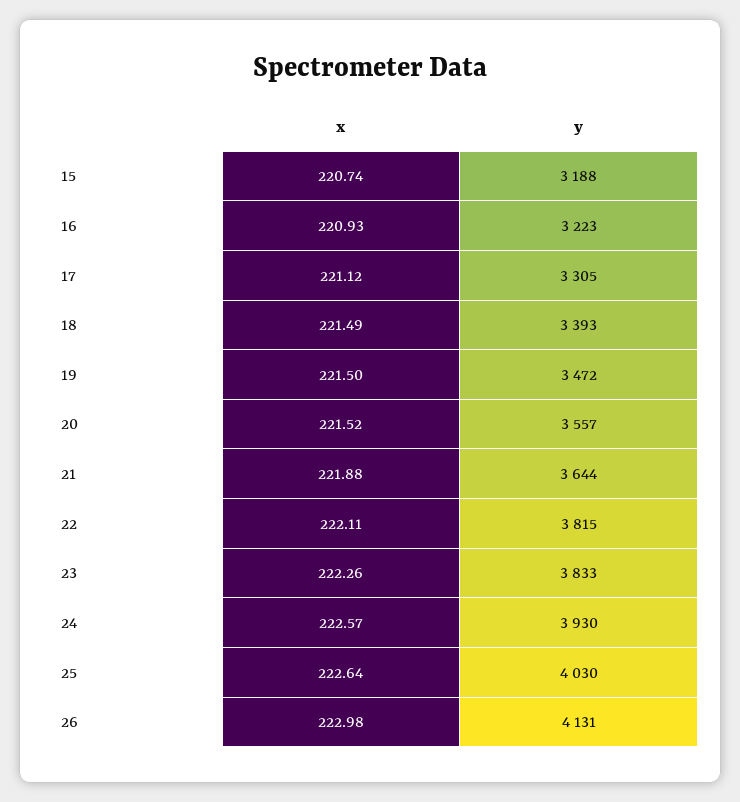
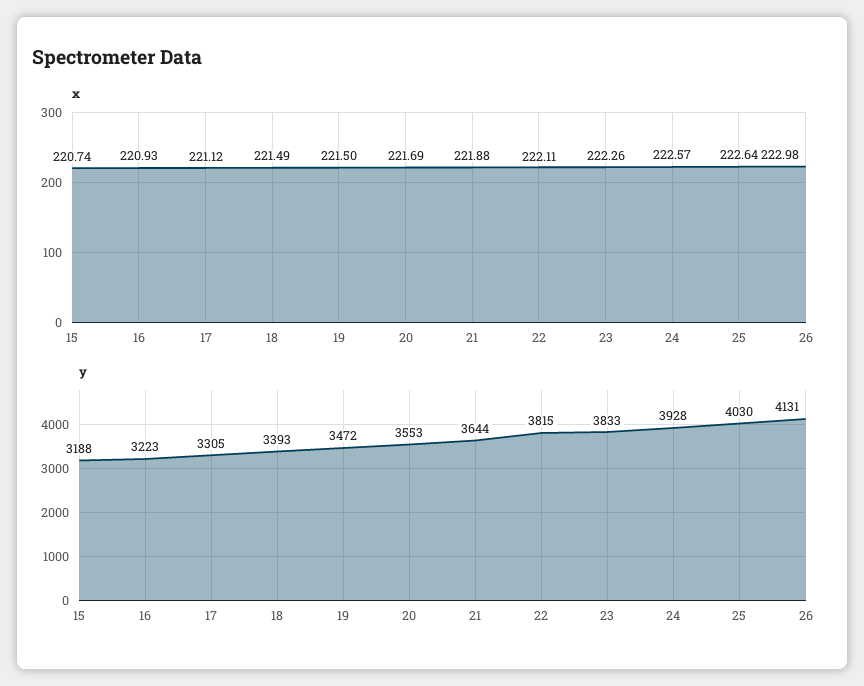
x, 20: 221.52 -> 221.69
y, 20: 3557 -> 3553
y, 24: 3930 -> 3928

